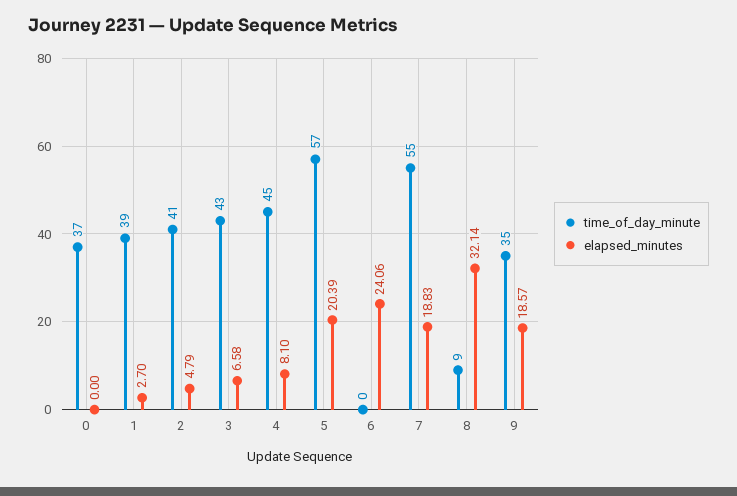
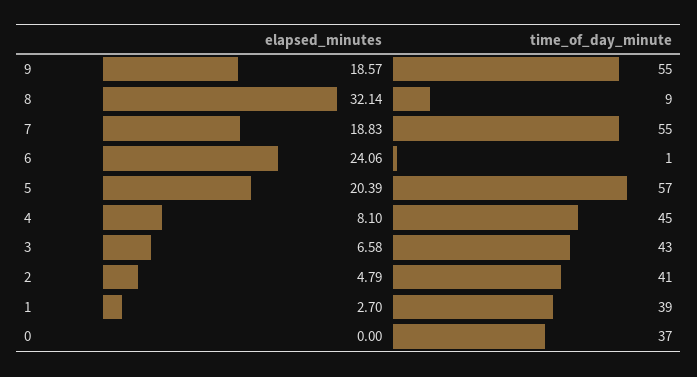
time_of_day_minute, 6: 0 -> 1
time_of_day_minute, 9: 35 -> 55

